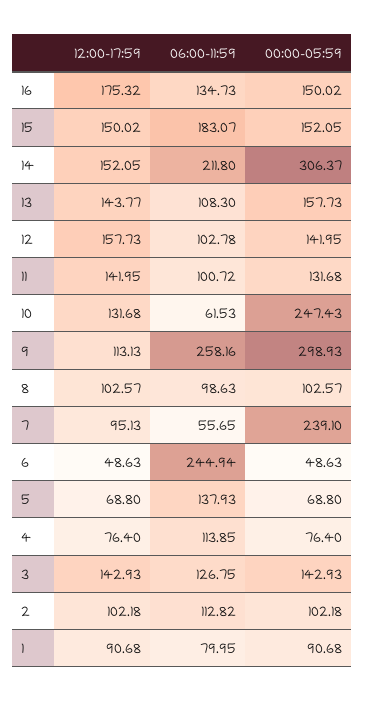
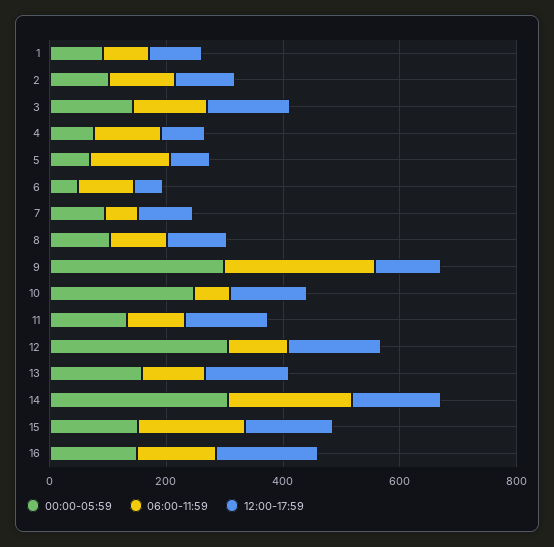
00:00-05:59, 12: 141.95 -> 300
00:00-05:59, 7: 239.1 -> 100
06:00-11:59, 6: 244.94 -> 100

